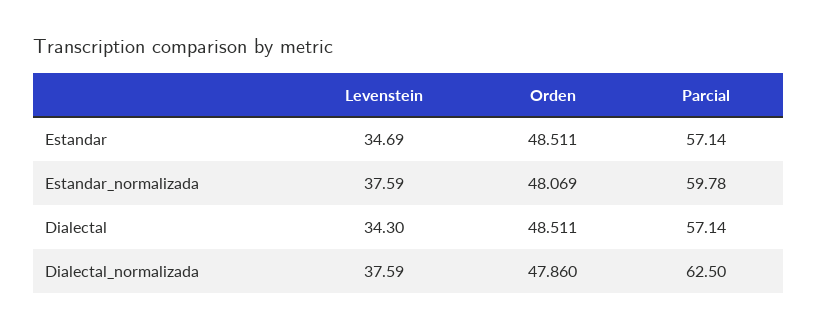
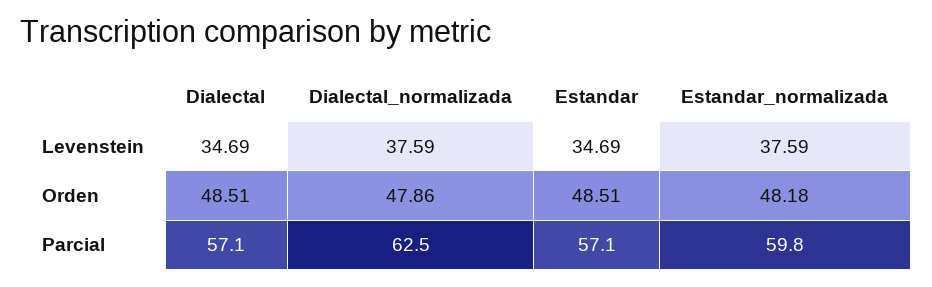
Orden, Estandar_normalizada: 48.069 -> 48.18
Levenstein, Dialectal: 34.3 -> 34.69

